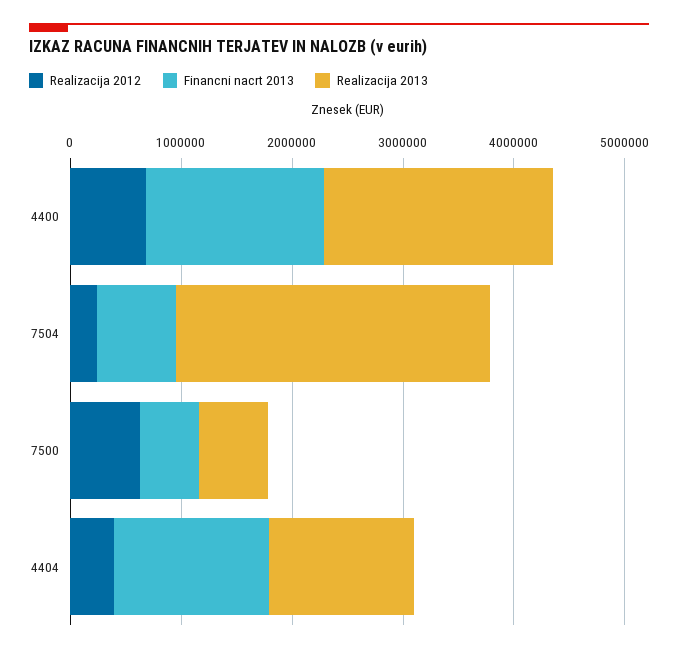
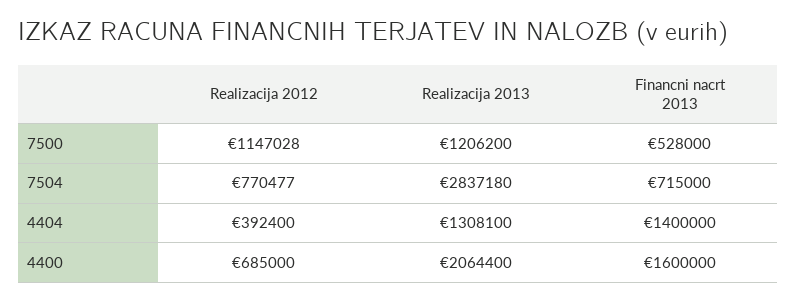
Realizacija 2012, 7504: 200000 -> 770477
Realizacija 2012, 7500: 600000 -> 1147028
Realizacija 2013, 7500: 600000 -> 1206200

